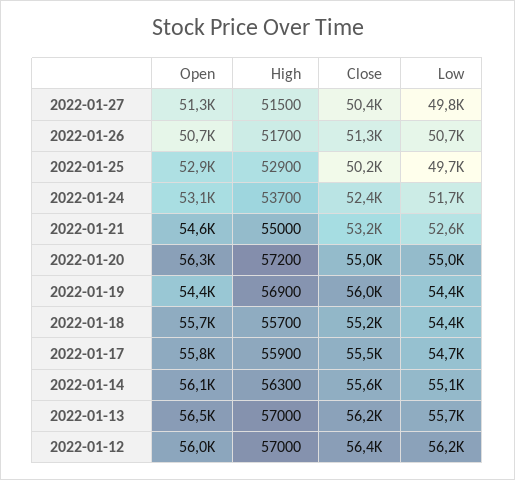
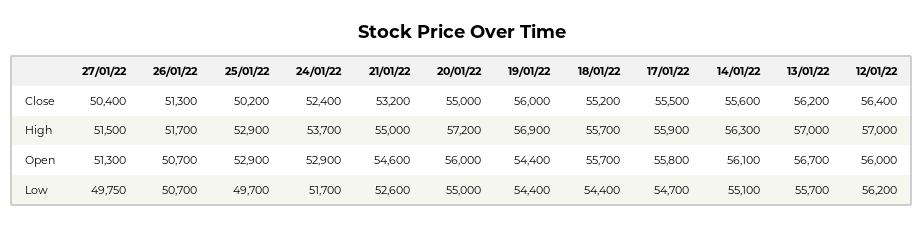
Open, 2022-01-24: 53100 -> 52900
Open, 2022-01-20: 56300 -> 56000
Open, 2022-01-13: 56500 -> 56700

